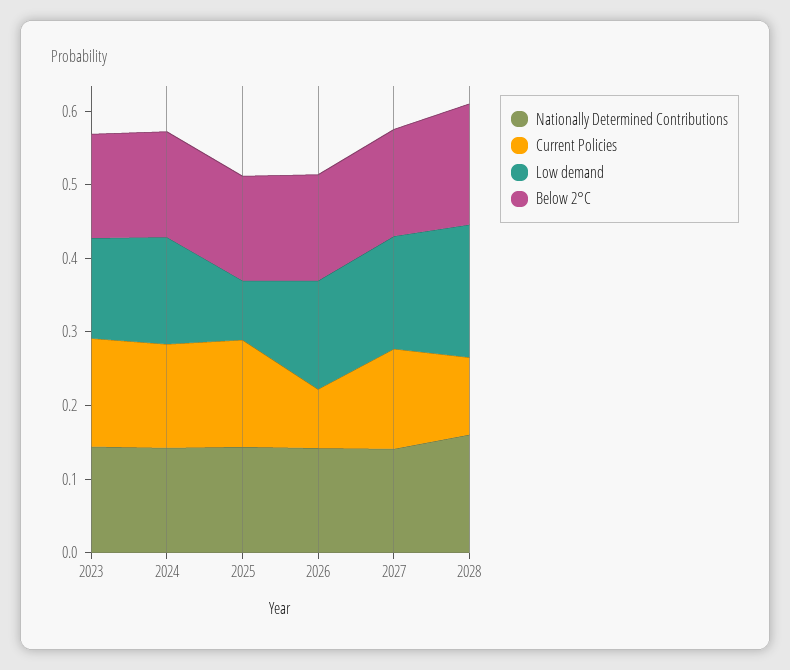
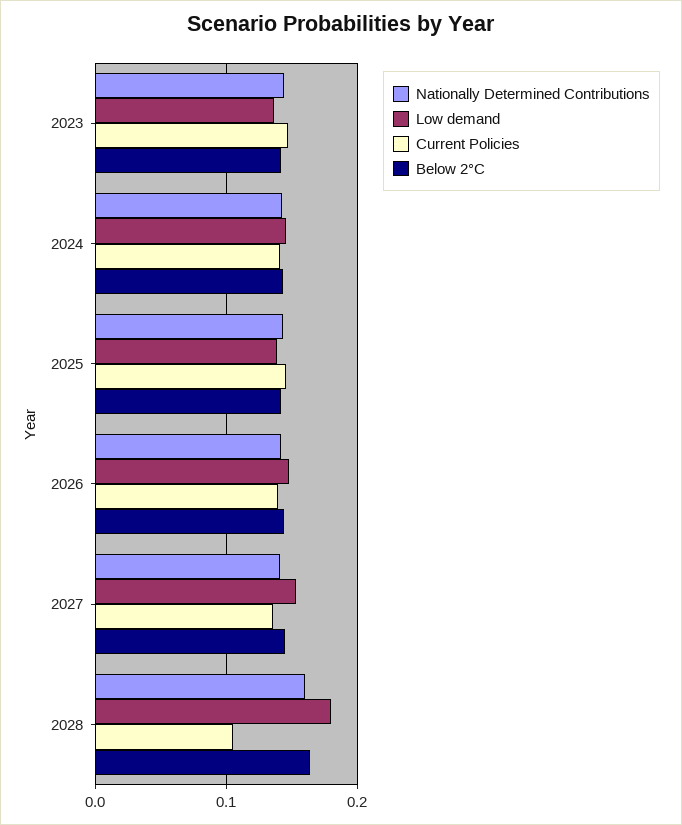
Low demand, 2025: 0.08 -> 0.14
Current Policies, 2026: 0.08 -> 0.14

